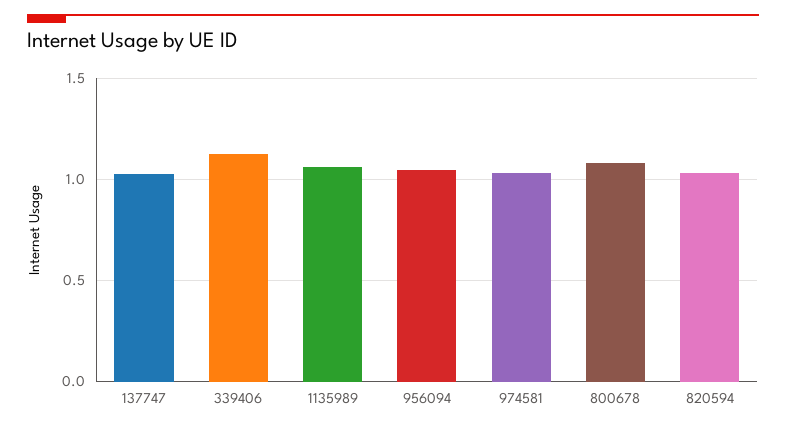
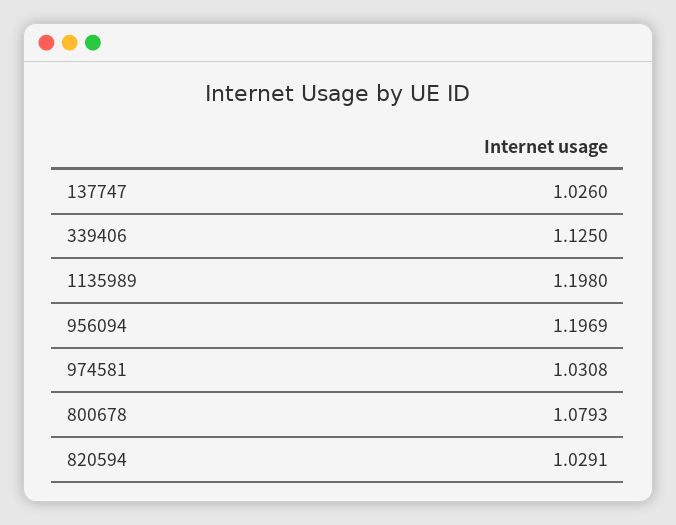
1135989: 1.05 -> 1.198
956094: 1.05 -> 1.1969

